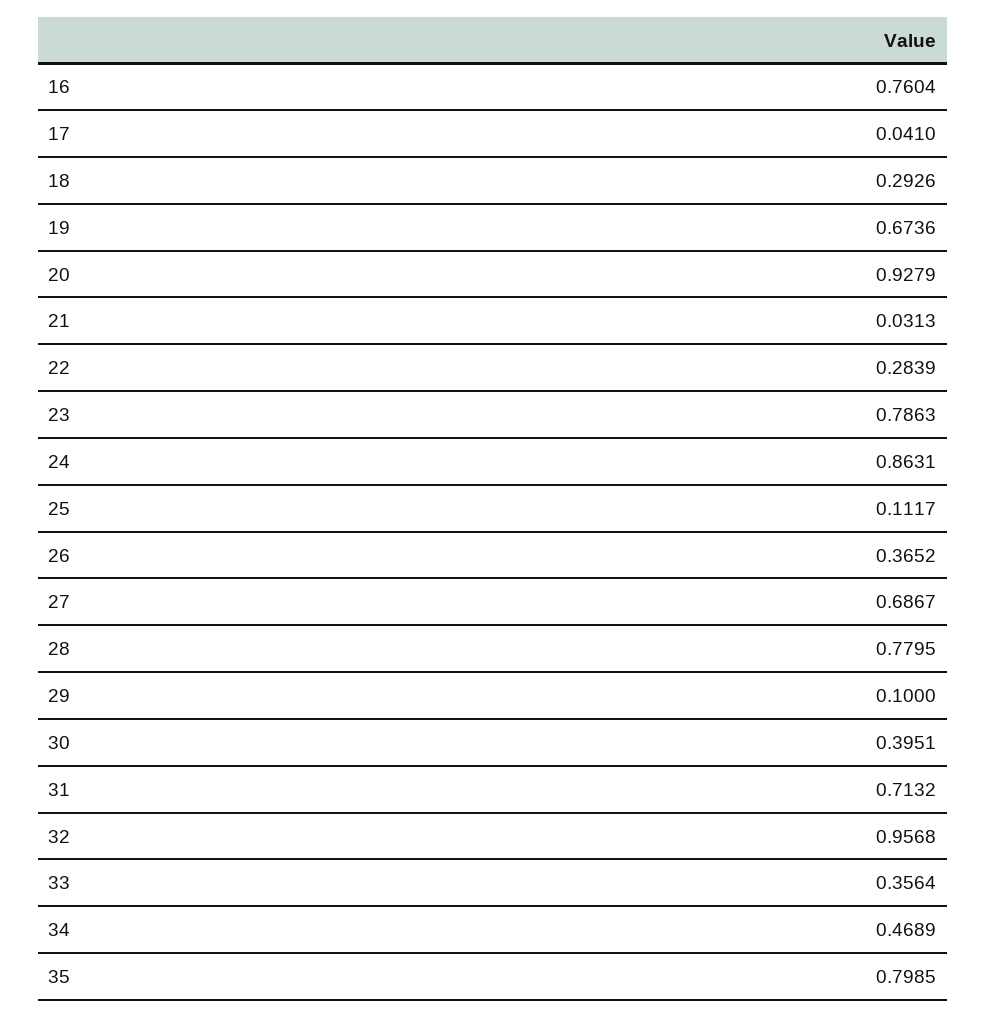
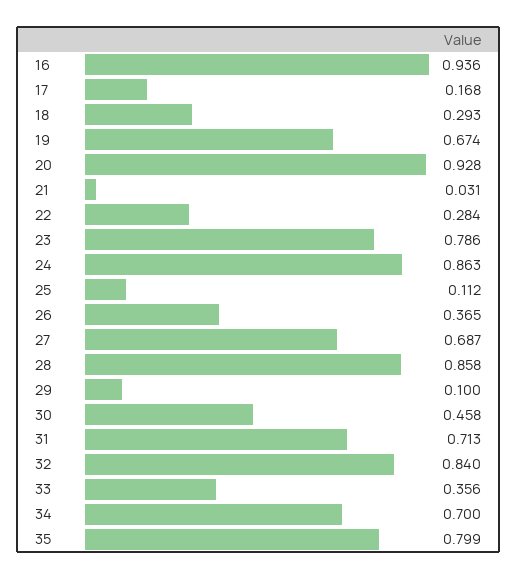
16: 0.7604 -> 0.936
17: 0.041 -> 0.168
28: 0.7795 -> 0.858
30: 0.3951 -> 0.458
32: 0.9568 -> 0.84
34: 0.4689 -> 0.7

